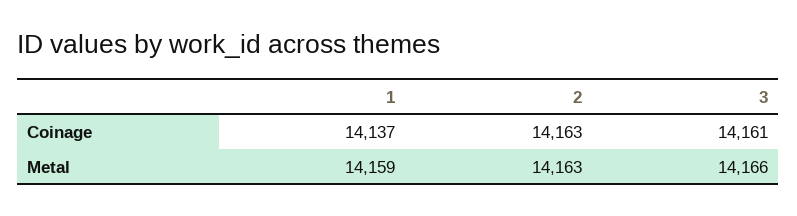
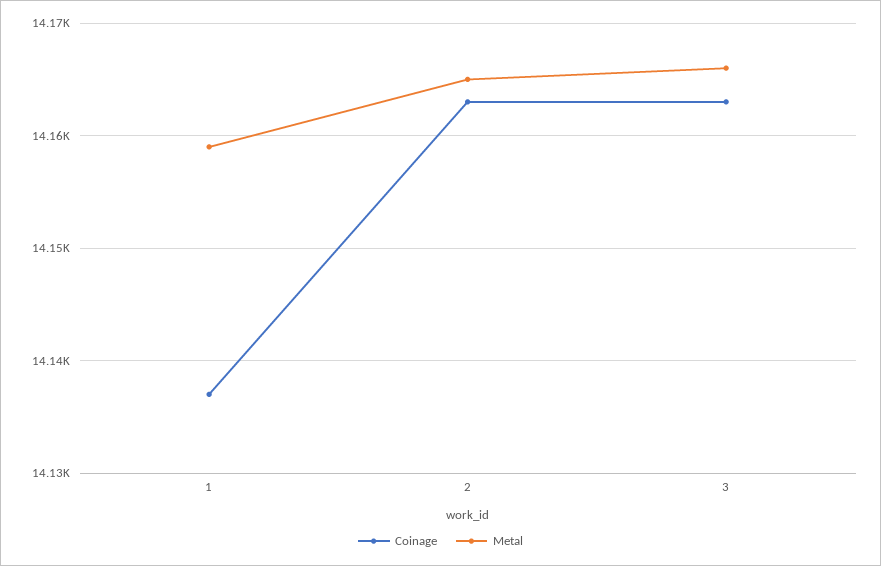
Coinage, 3: 14161 -> 14163
Metal, 2: 14163 -> 14165

